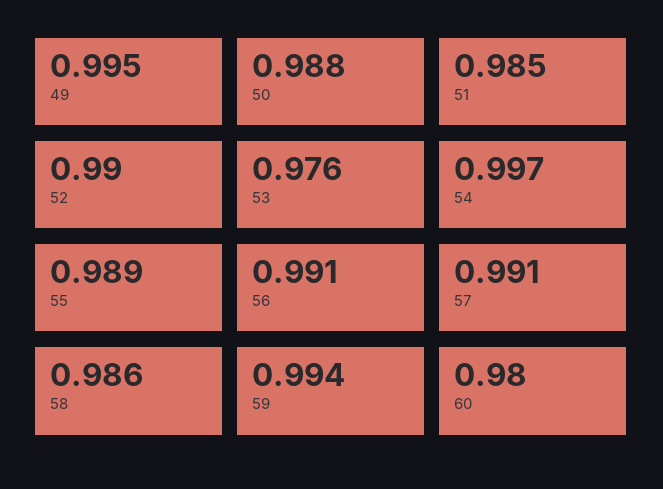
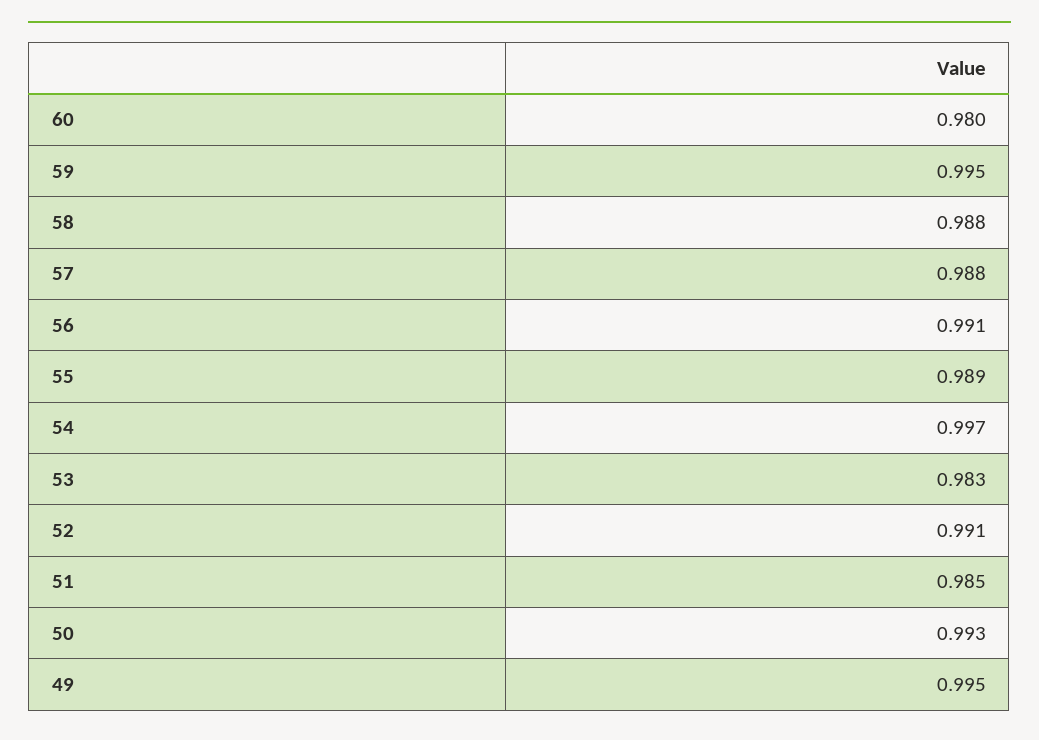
50: 0.988 -> 0.993
52: 0.99 -> 0.991
53: 0.976 -> 0.983
57: 0.991 -> 0.988
58: 0.986 -> 0.988
59: 0.994 -> 0.995

